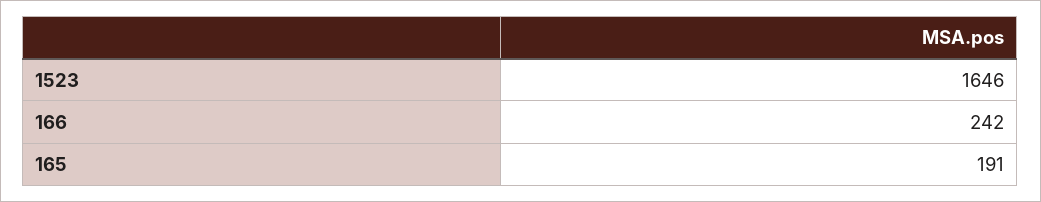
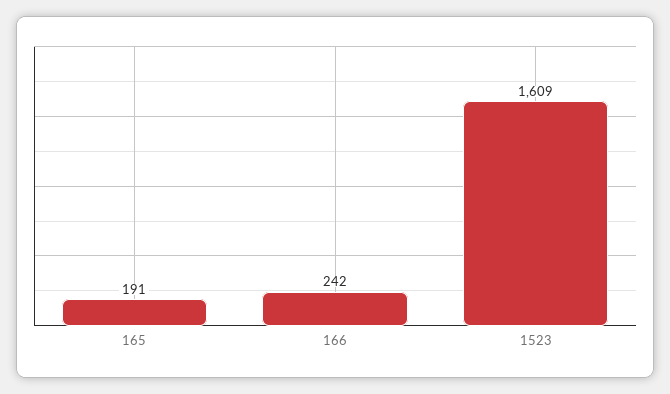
1523: 1646 -> 1609

